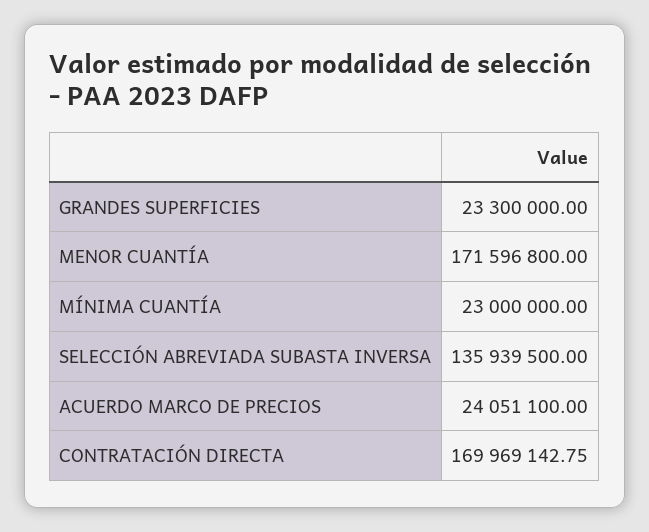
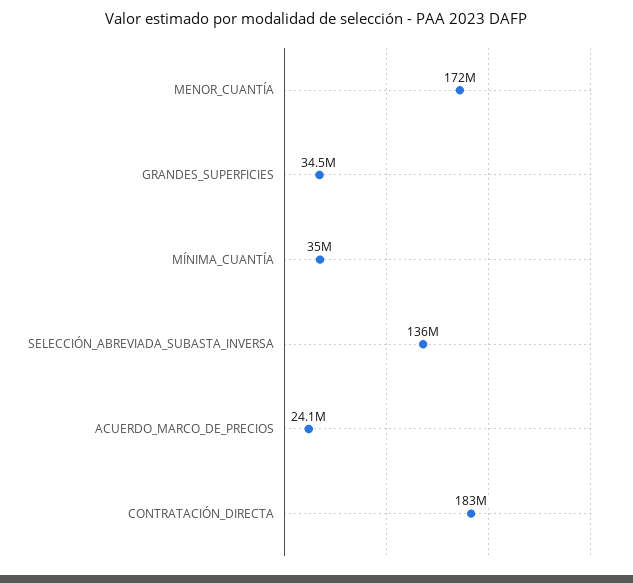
GRANDES SUPERFICIES: 23300000 -> 34500000
MÍNIMA CUANTÍA: 23000000 -> 35000000
CONTRATACIÓN DIRECTA: 169969142.75 -> 183000000

